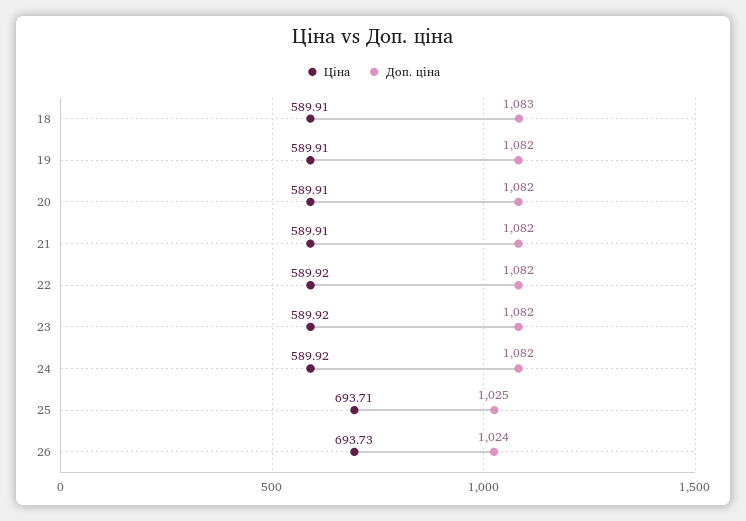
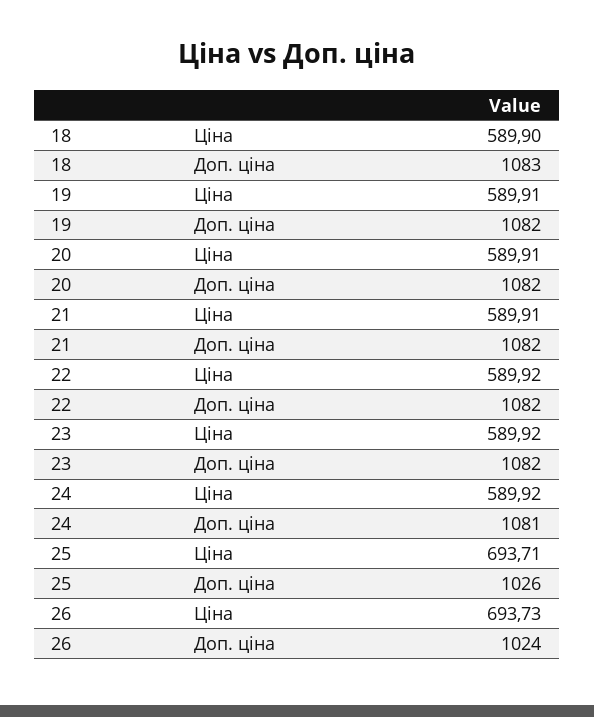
Ціна, 18: 589.91 -> 589.9
Доп. ціна, 24: 1082 -> 1081
Доп. ціна, 25: 1025 -> 1026

